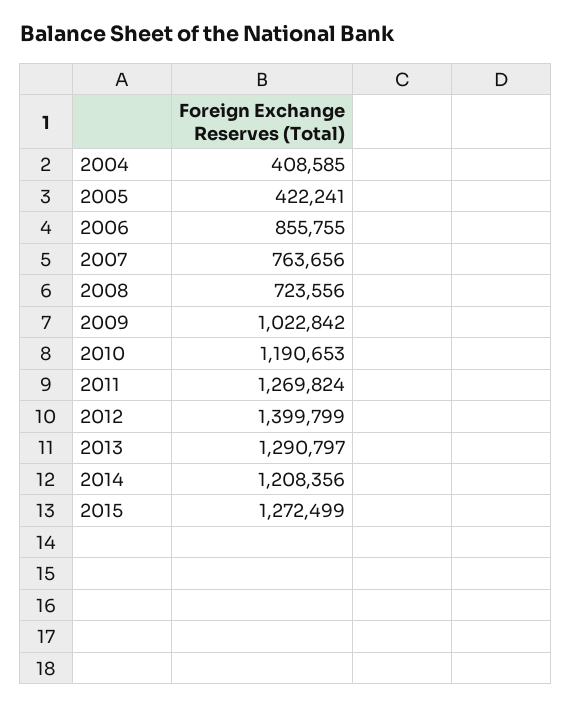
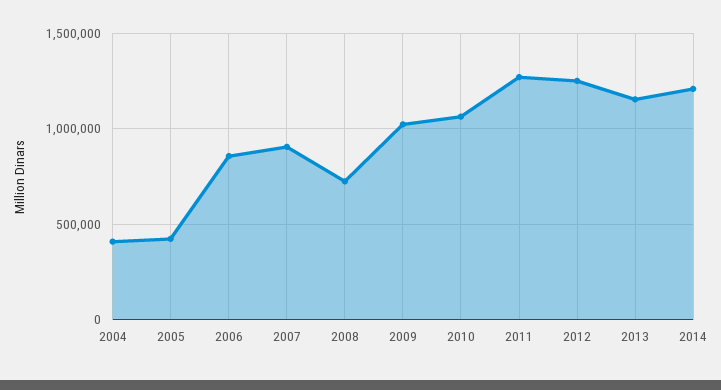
2007: 763656 -> 900000
2010: 1190653 -> 1050000
2012: 1399799 -> 1250000
2013: 1290797 -> 1150000
2015: 1272499 -> none

